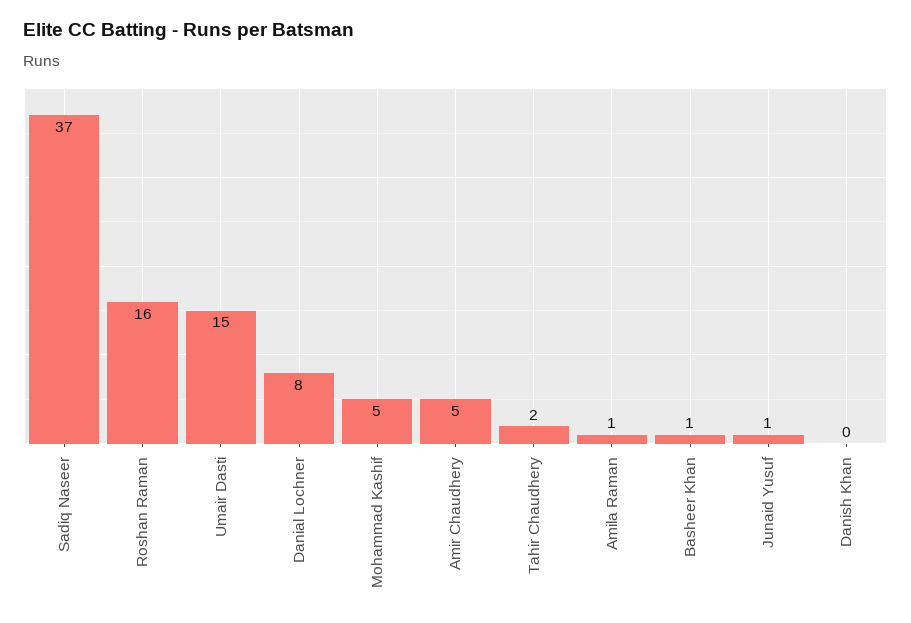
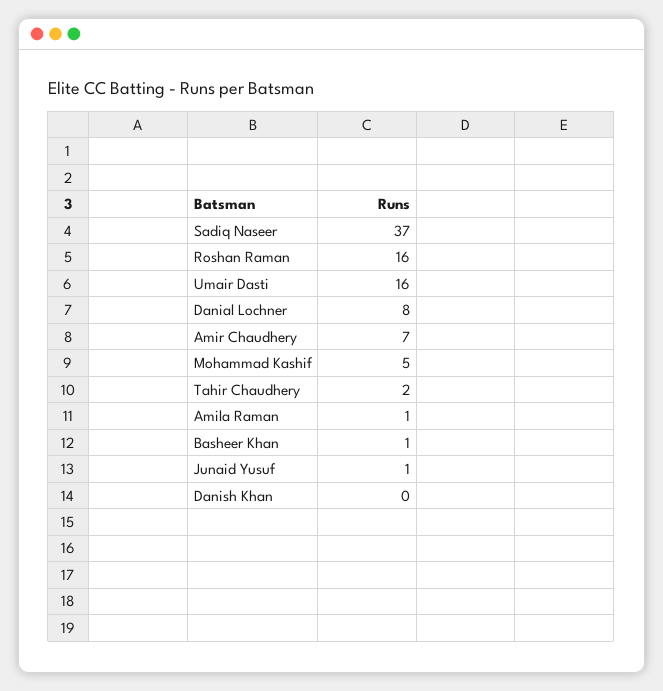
Umair Dasti: 15 -> 16
Amir Chaudhery: 5 -> 7

